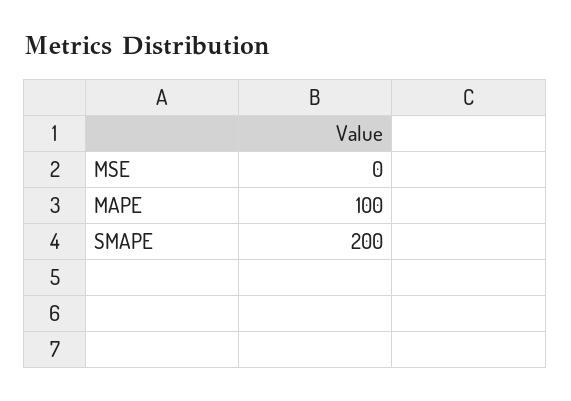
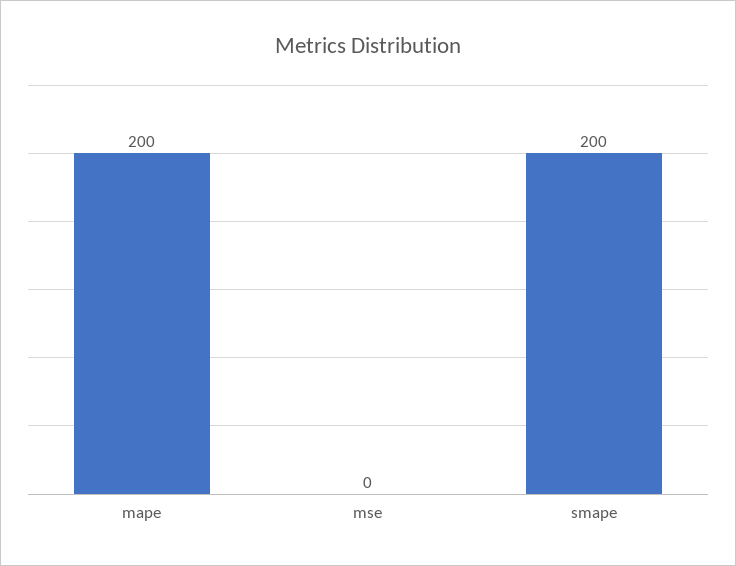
MAPE: 100 -> 200

